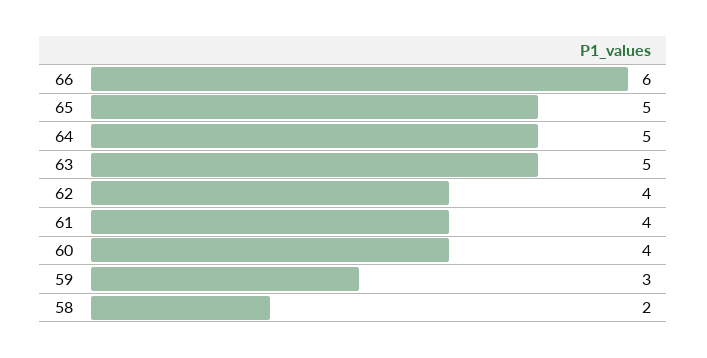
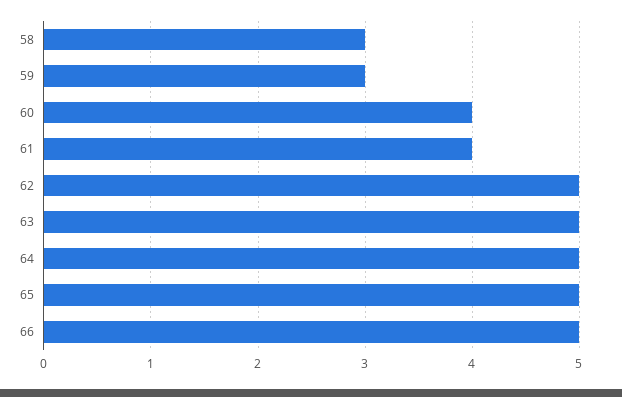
66: 6 -> 5
62: 4 -> 5
58: 2 -> 3

